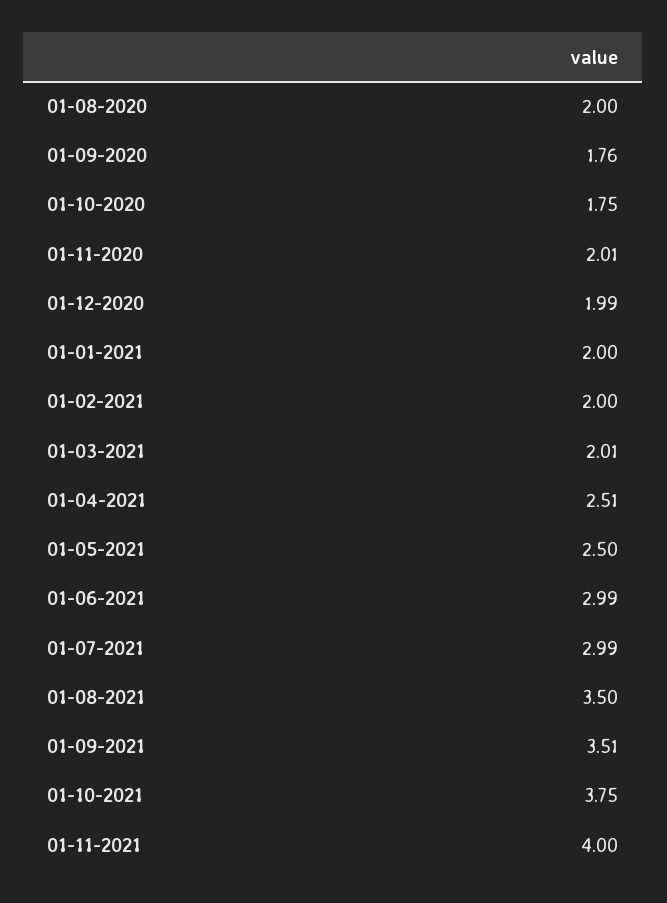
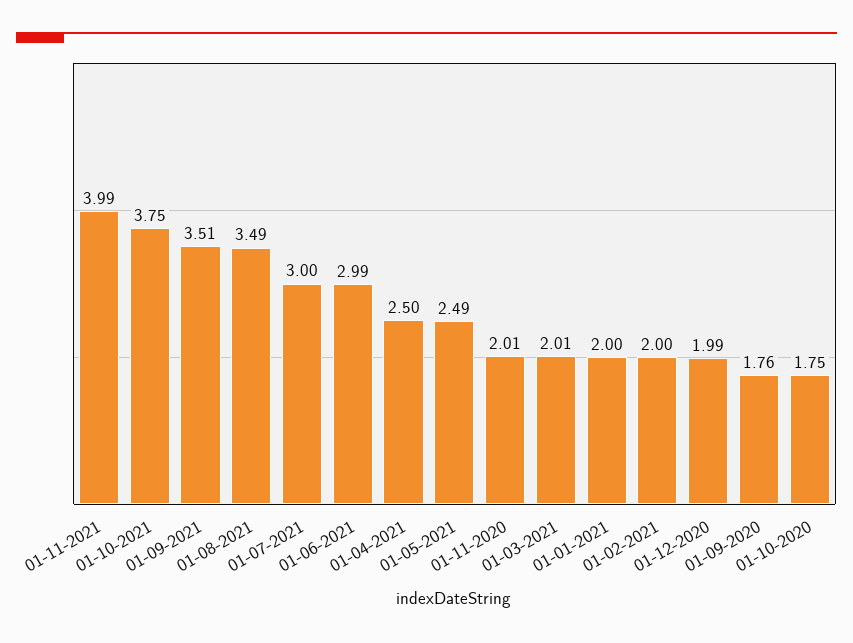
01-08-2020: 2 -> none
01-04-2021: 2.51 -> 2.5
01-05-2021: 2.5 -> 2.49
01-07-2021: 2.99 -> 3
01-08-2021: 3.5 -> 3.49
01-11-2021: 4 -> 3.99

